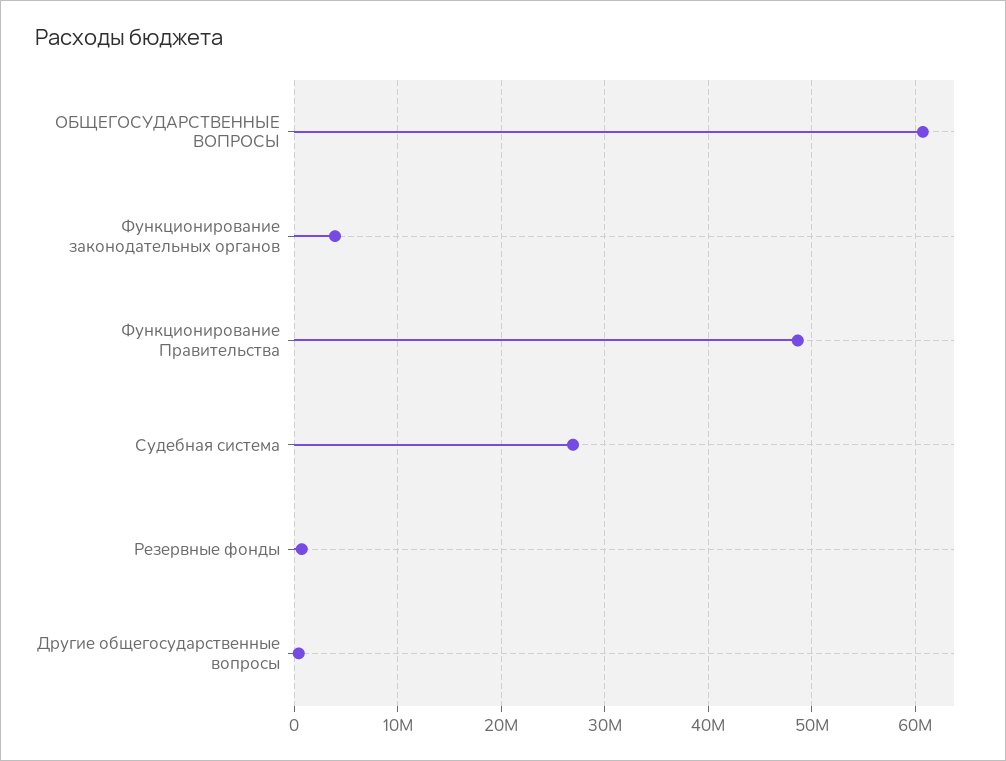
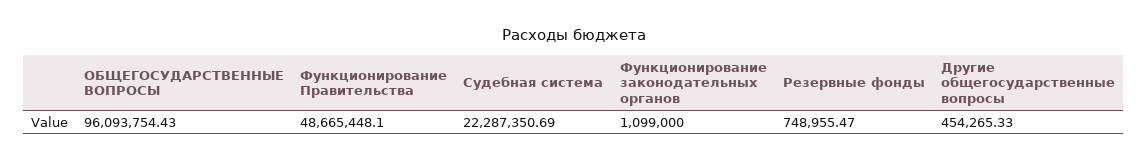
ОБЩЕГОСУДАРСТВЕННЫЕ ВОПРОСЫ: 61000000 -> 96093754.43
Функционирование законодательных органов: 4000000 -> 1099000
Судебная система: 27000000 -> 22287350.69

